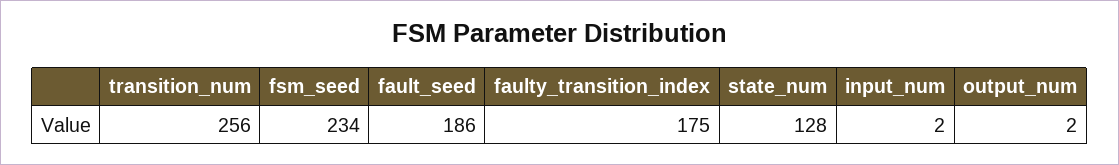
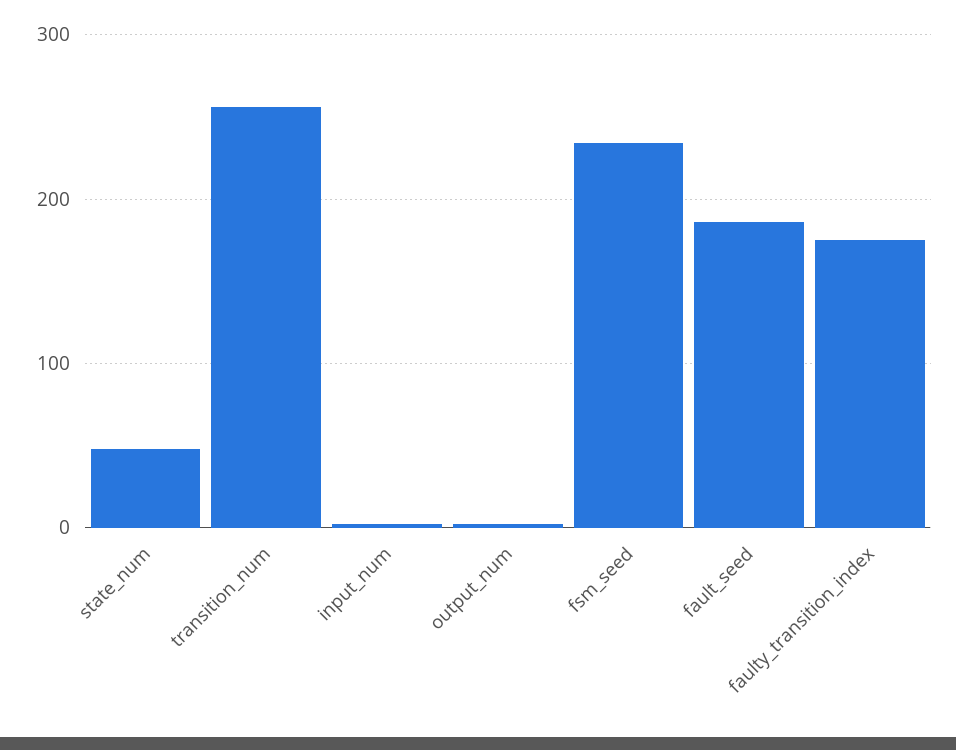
state_num: 128 -> 50

